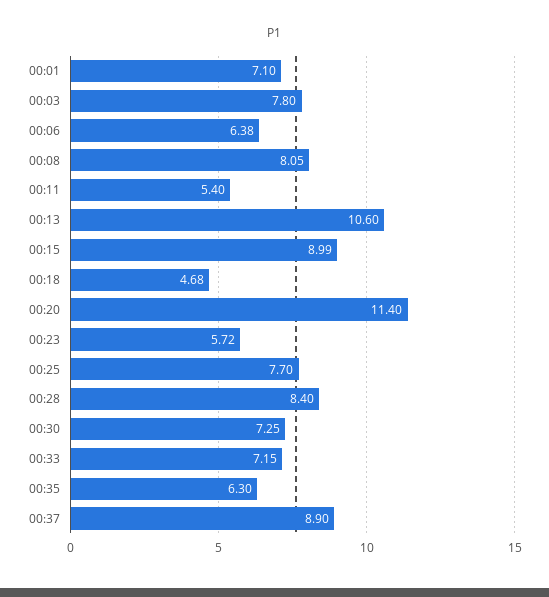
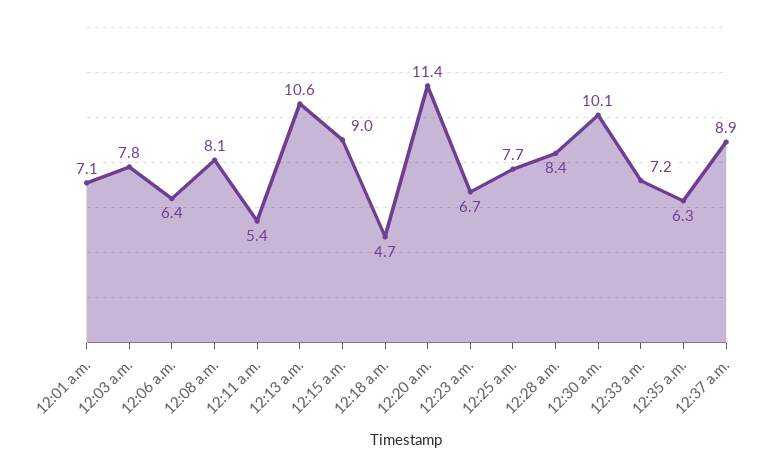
00:23: 5.72 -> 6.7
00:30: 7.25 -> 10.1

